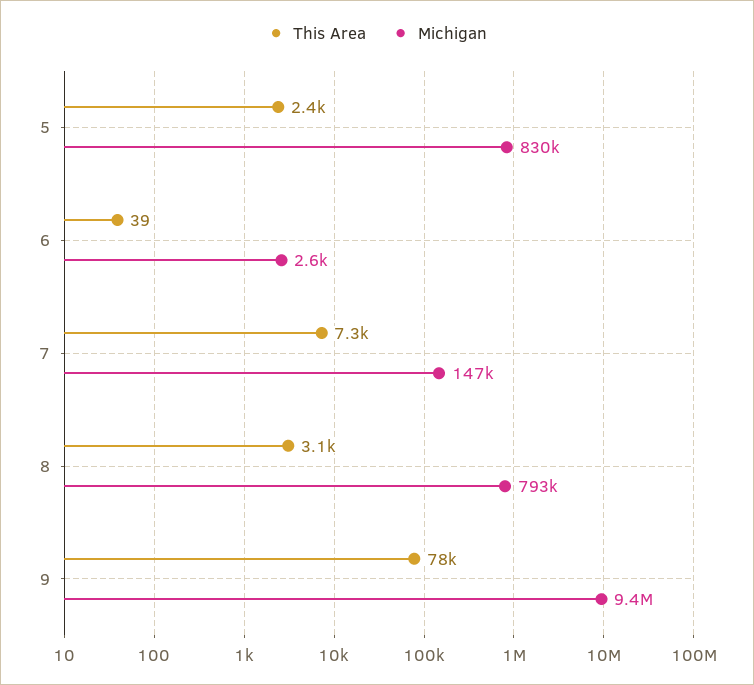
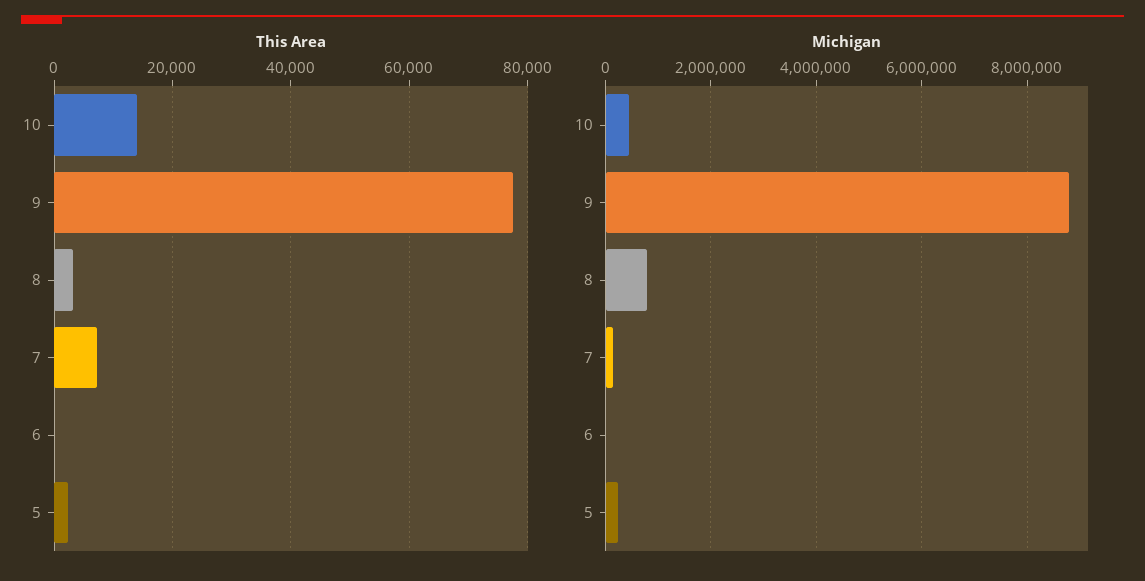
Michigan, 5: 830000 -> 200000
Michigan, 9: 9400000 -> 8800000
This Area, 10: none -> 14000
Michigan, 10: none -> 400000

